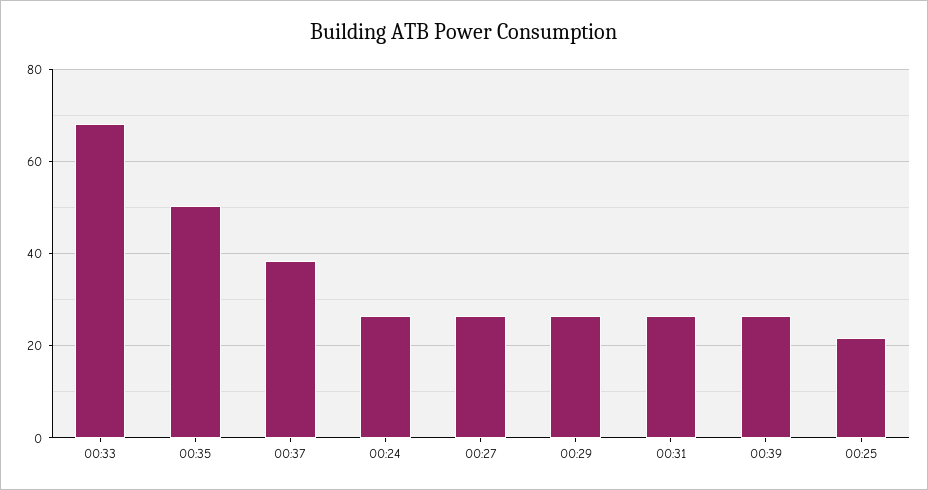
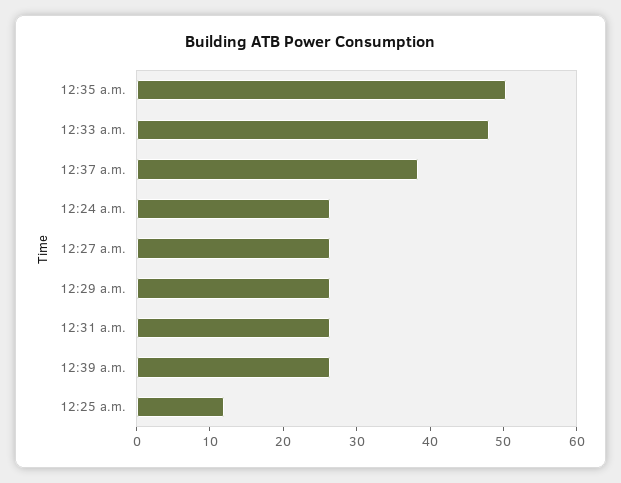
00:33: 68 -> 48
00:25: 22 -> 12

